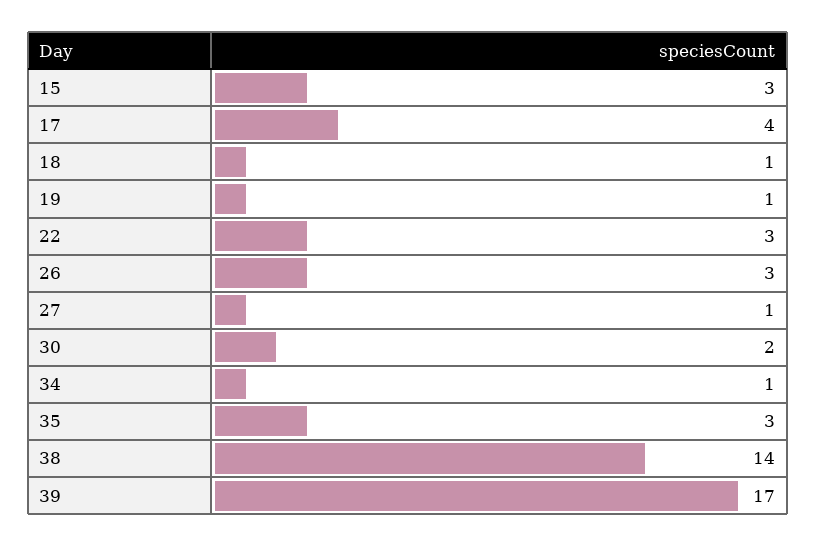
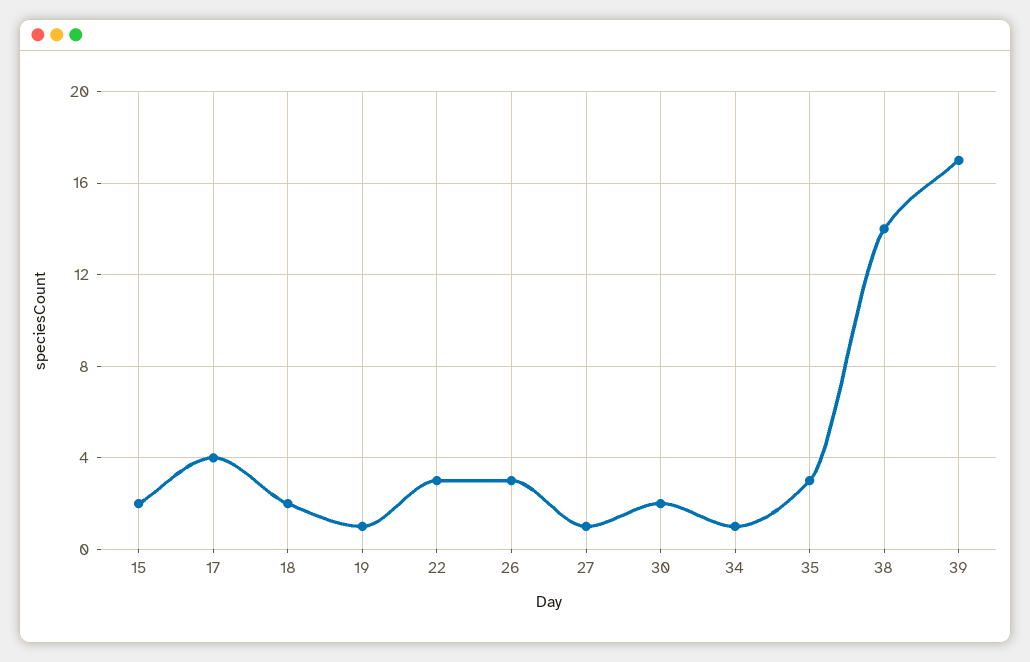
15: 3 -> 2
18: 1 -> 2

